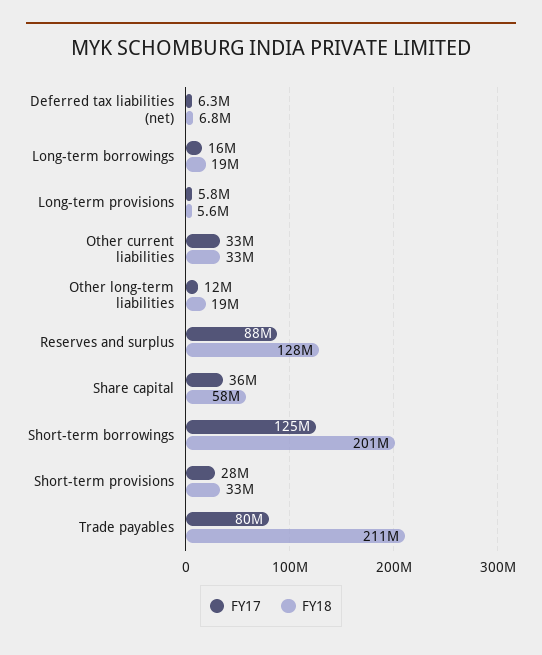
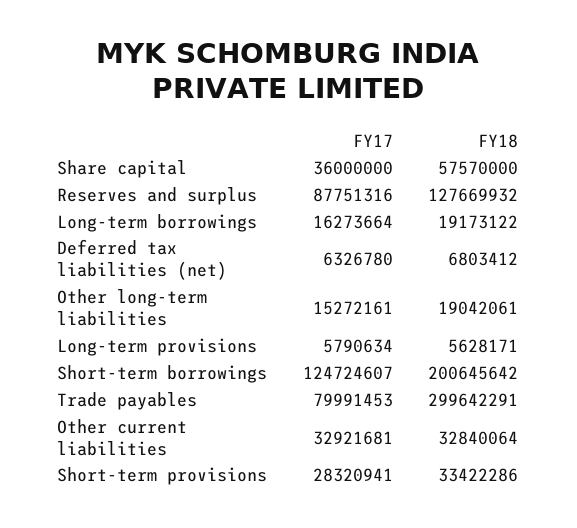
FY17, Other long-term liabilities: 12000000 -> 15272161
FY18, Trade payables: 211000000 -> 299642291

